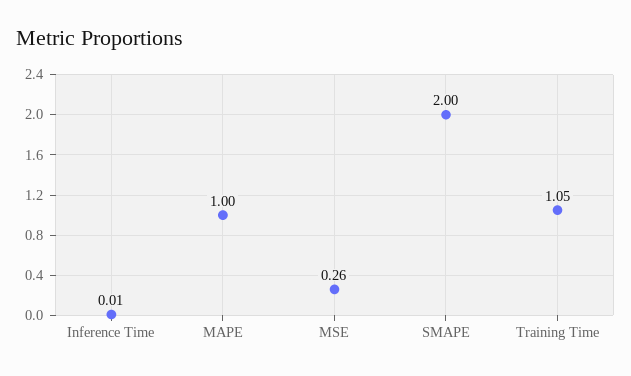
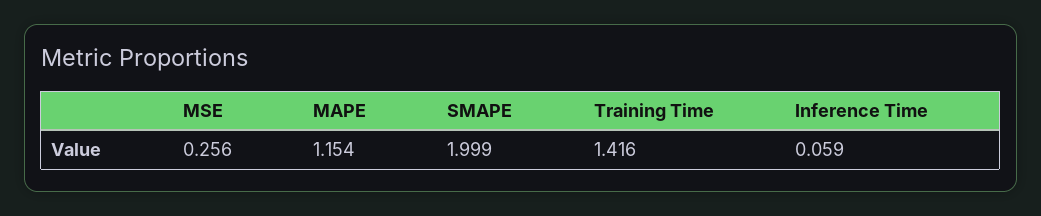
Inference Time: 0.01 -> 0.059
MAPE: 1 -> 1.154
Training Time: 1.05 -> 1.416

